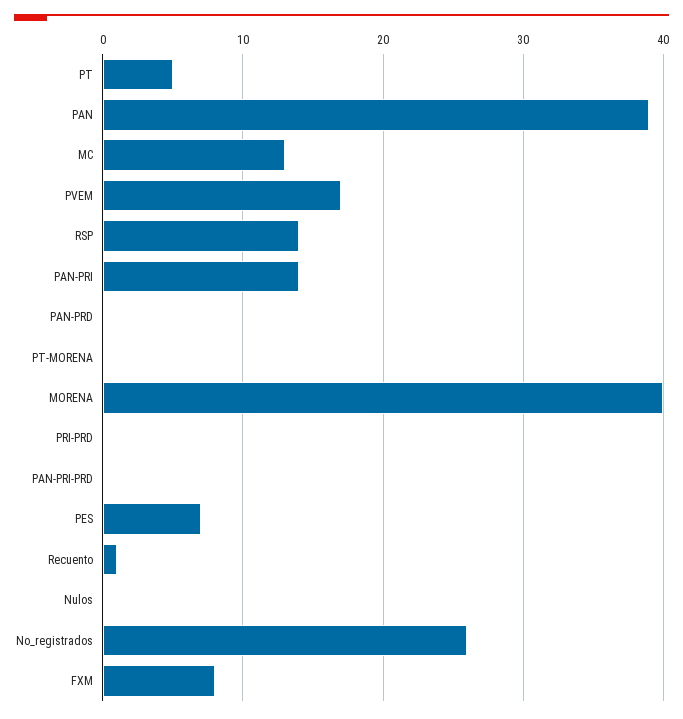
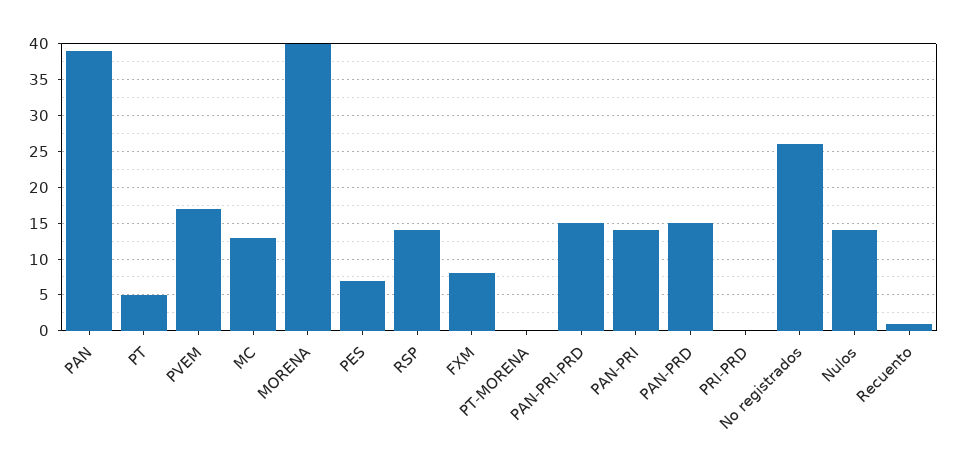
PAN-PRD: 0 -> 15
PAN-PRI-PRD: 0 -> 15
Nulos: 0 -> 14

